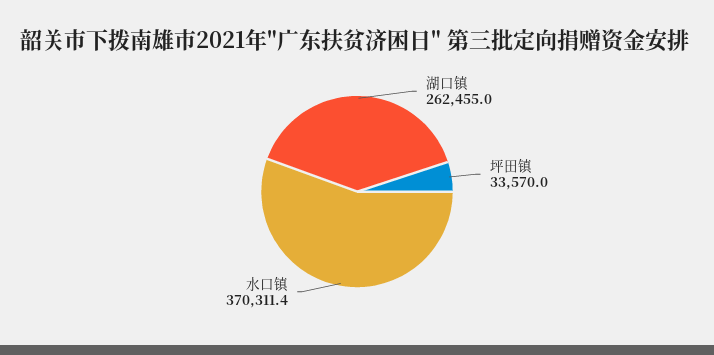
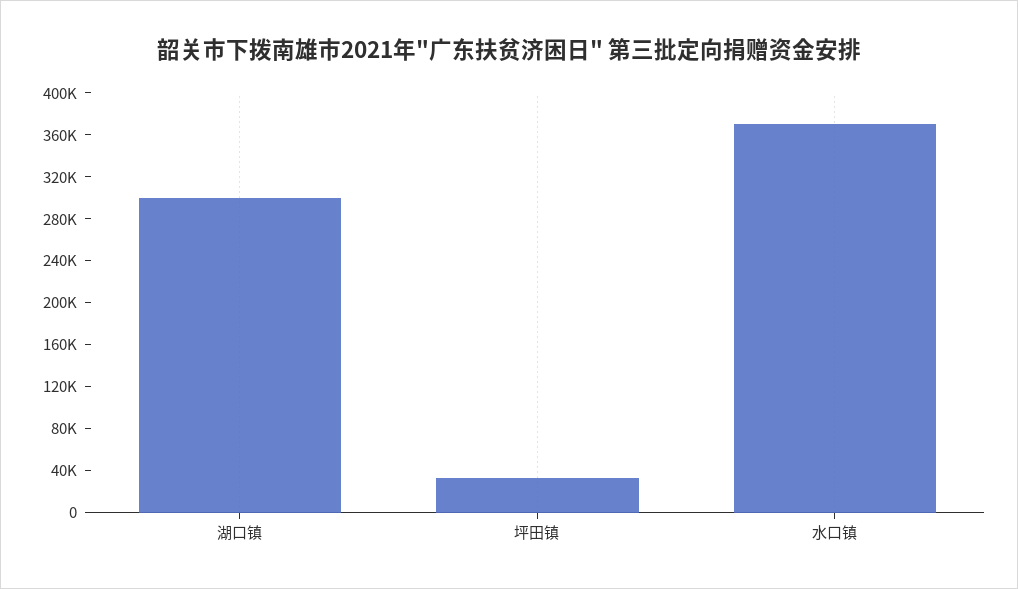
湖口镇: 262455 -> 300000

